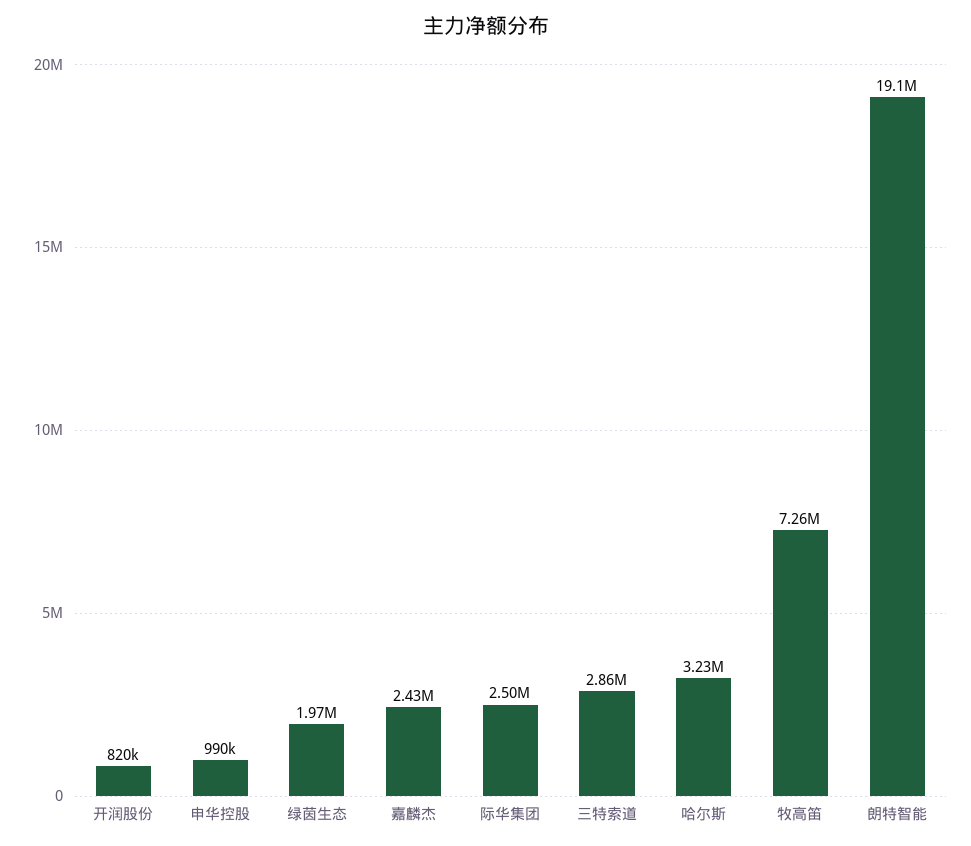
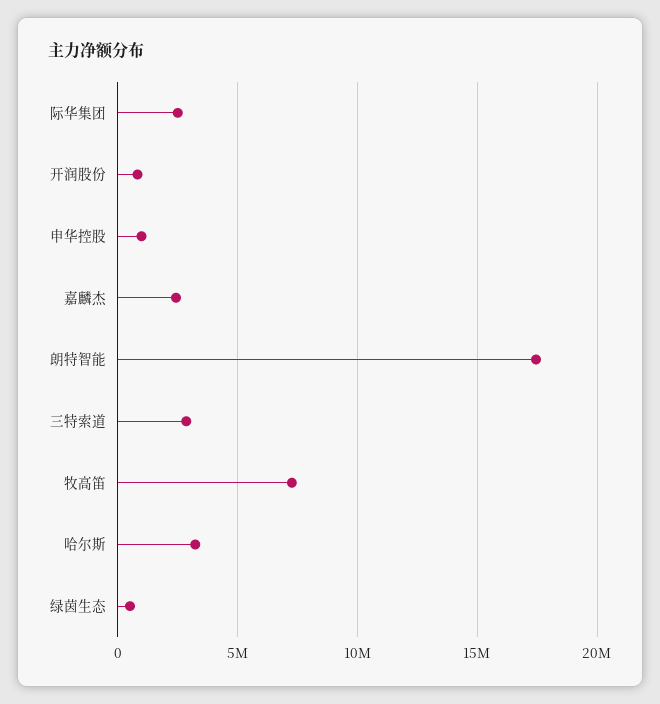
绿茵生态: 1970000 -> 500000
朗特智能: 19100000 -> 17500000

